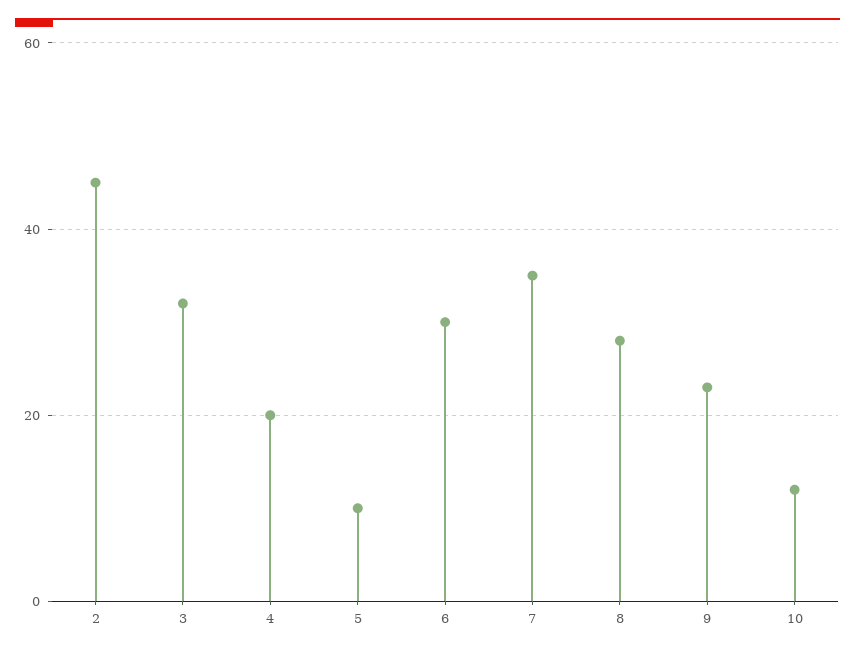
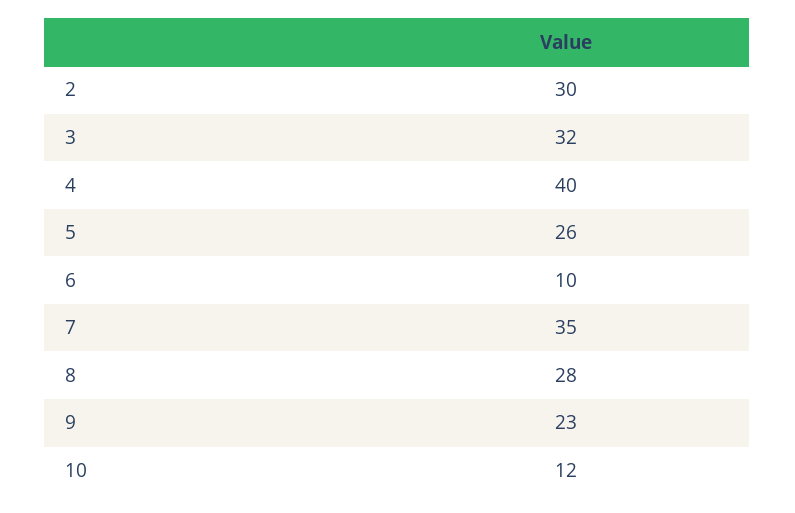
2: 45 -> 30
4: 20 -> 40
5: 10 -> 26
6: 30 -> 10

